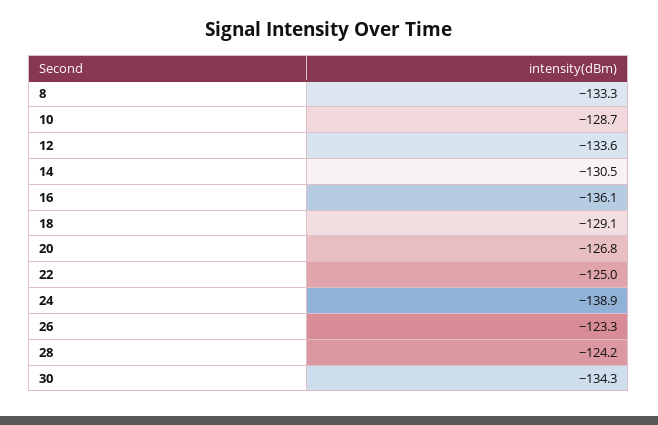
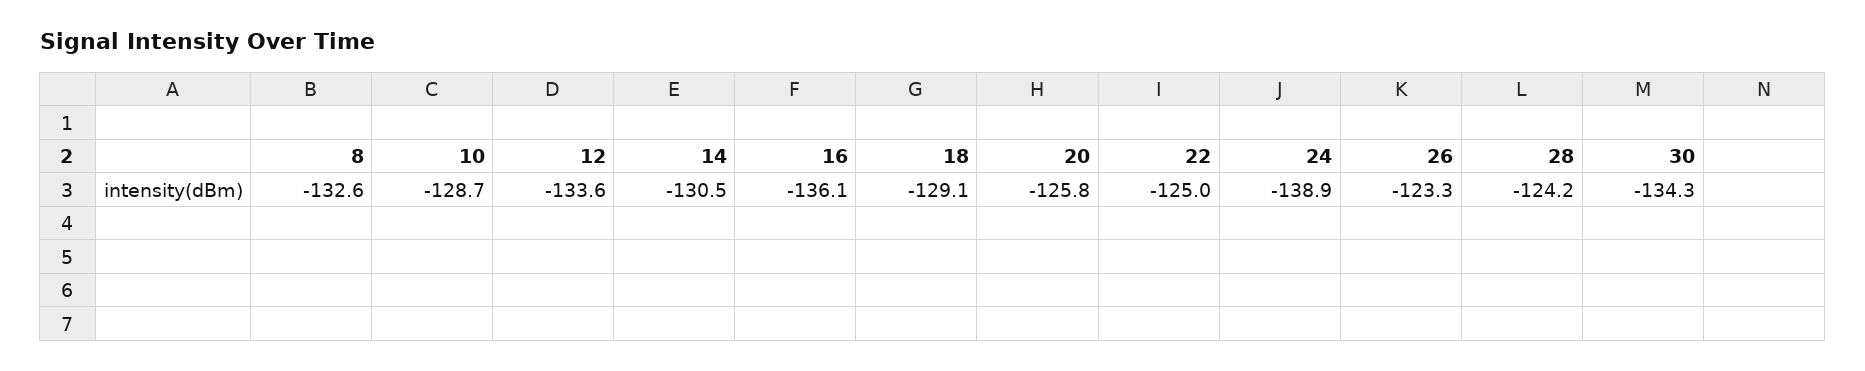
8: -133.3 -> -132.6
20: -126.8 -> -125.8

